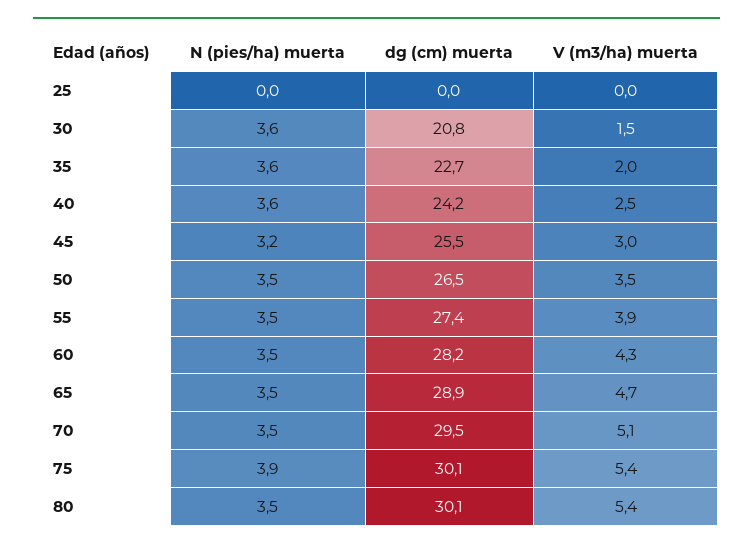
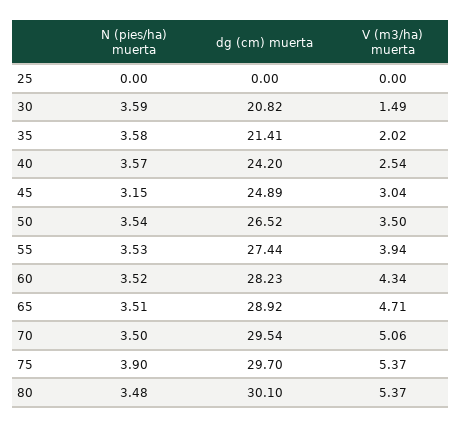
dg (cm) muerta, 35: 22.7 -> 21.41
dg (cm) muerta, 45: 25.5 -> 24.89
dg (cm) muerta, 75: 30.1 -> 29.7

